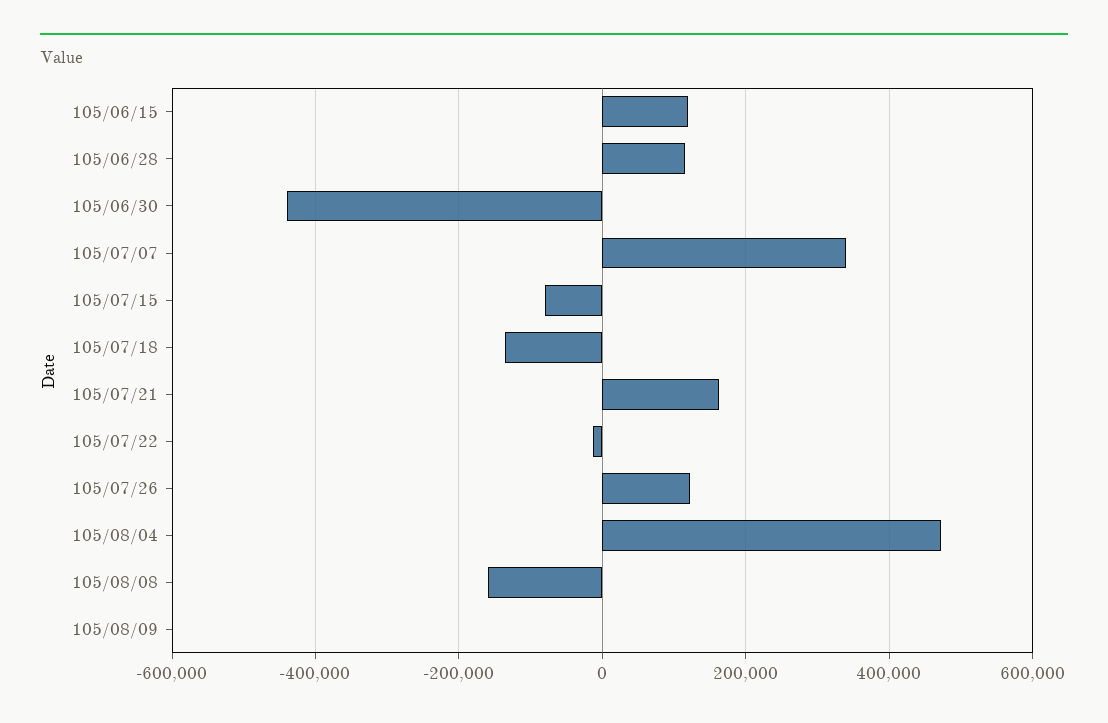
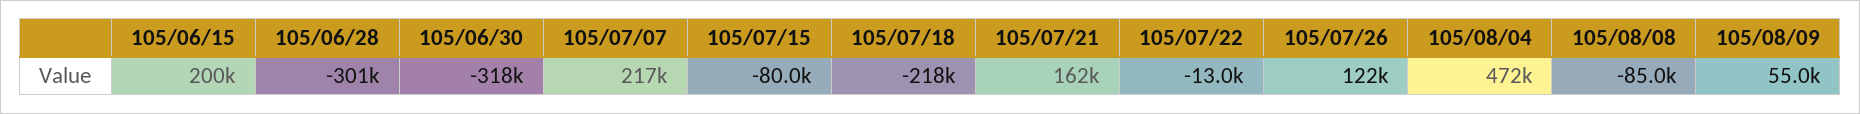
105/06/15: 120000 -> 200000
105/06/28: 120000 -> -301000
105/06/30: -440000 -> -318000
105/07/07: 340000 -> 217000
105/07/18: -140000 -> -218000
105/08/08: -160000 -> -85000
105/08/09: 0 -> 55000

